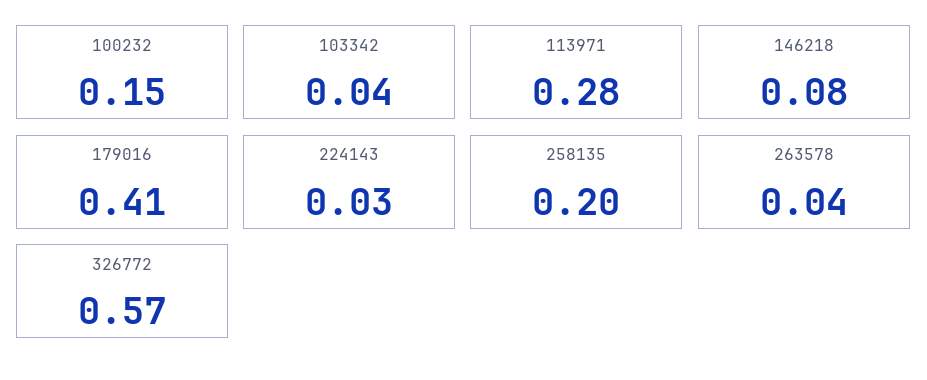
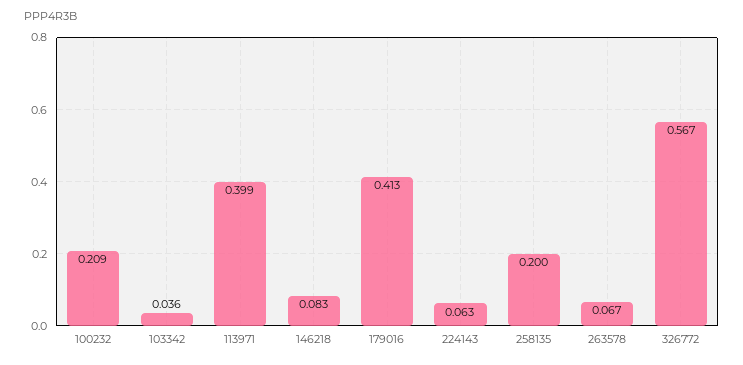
100232: 0.15 -> 0.209
113971: 0.28 -> 0.399
224143: 0.03 -> 0.063
263578: 0.04 -> 0.067

